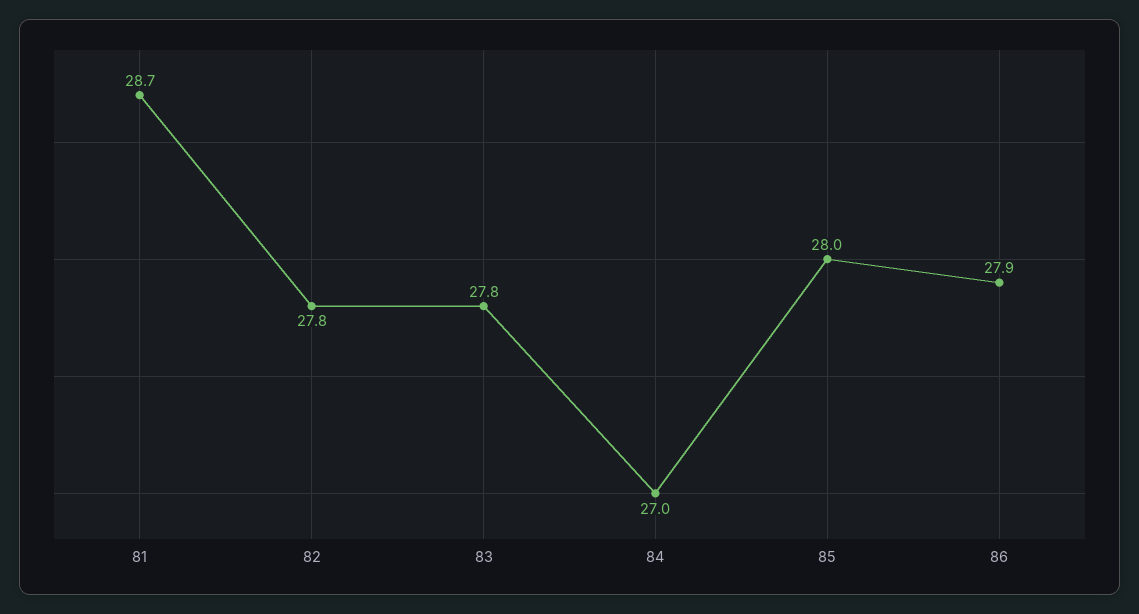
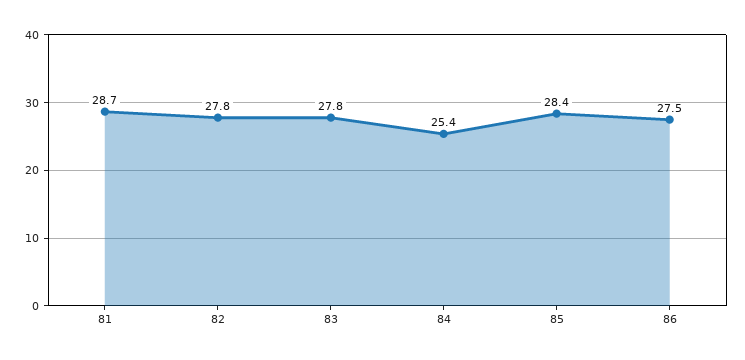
84: 27 -> 25.4
85: 28 -> 28.4
86: 27.9 -> 27.5

